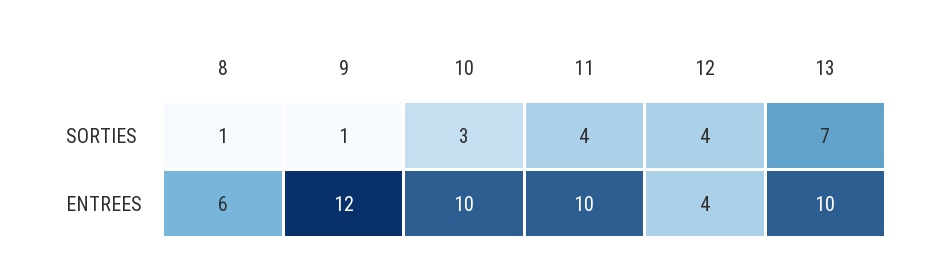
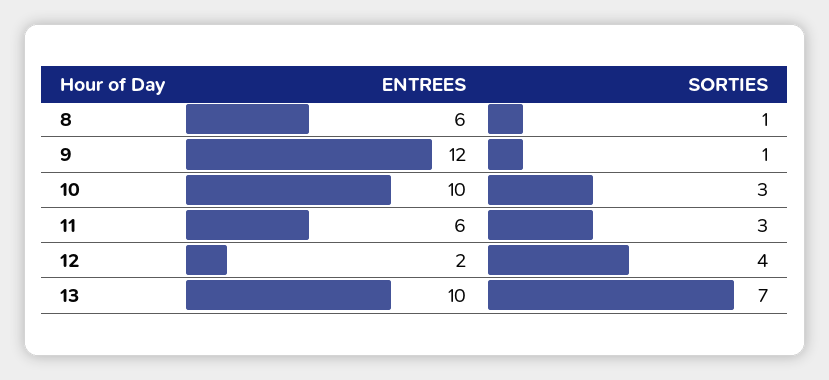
11, SORTIES: 4 -> 3
11, ENTREES: 10 -> 6
12, ENTREES: 4 -> 2

